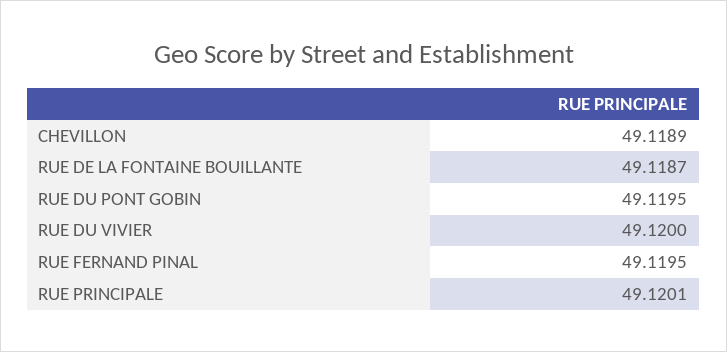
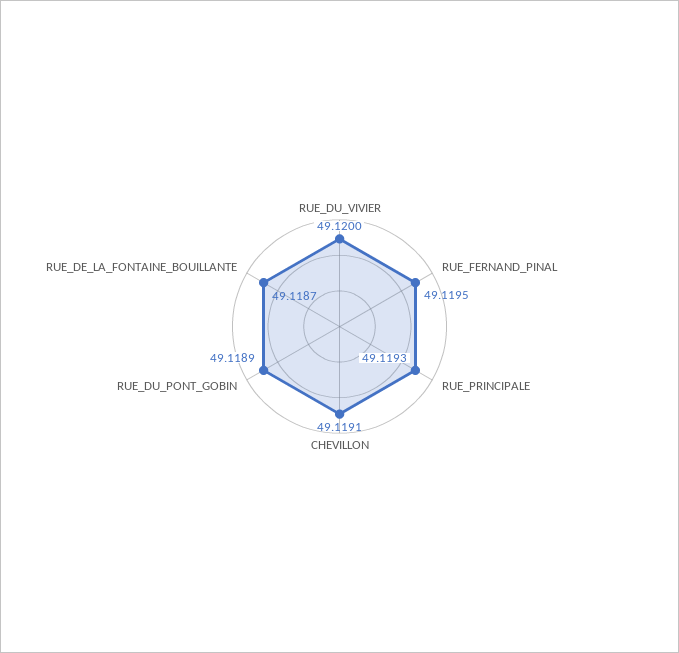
CHEVILLON: 49.1189 -> 49.1191
RUE DU PONT GOBIN: 49.1195 -> 49.1189
RUE PRINCIPALE: 49.1201 -> 49.1193

